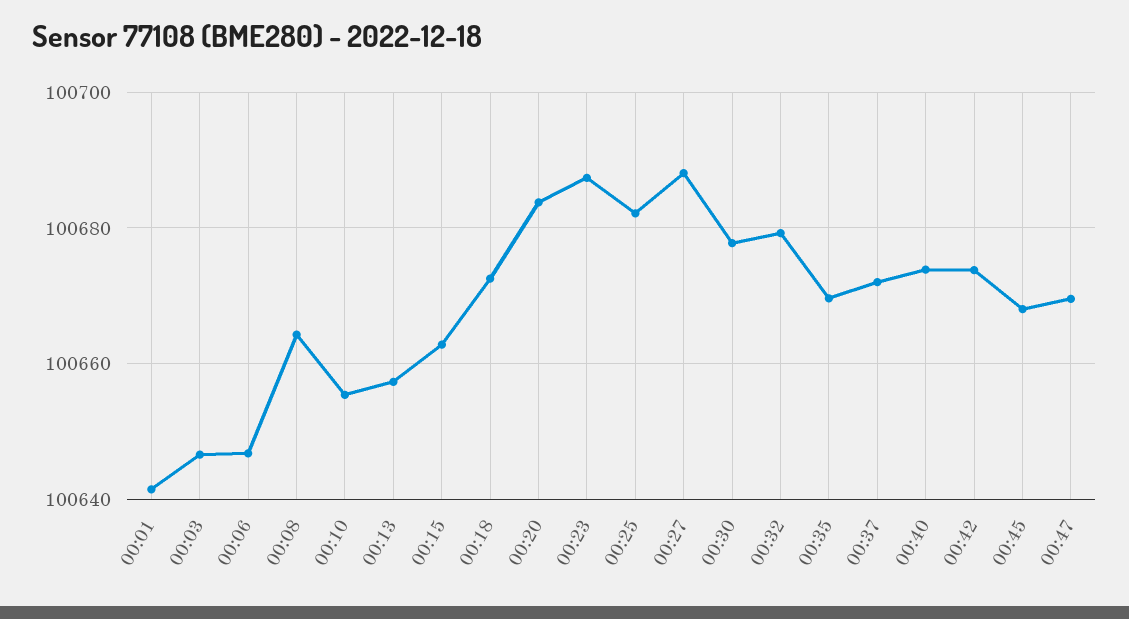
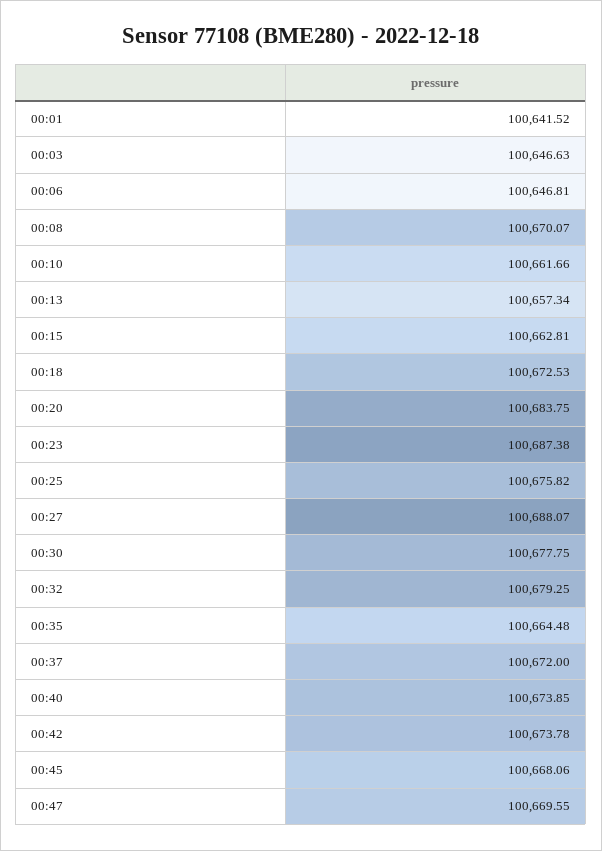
00:08: 100664 -> 100670.07
00:10: 100656 -> 100661.66
00:25: 100682 -> 100675.82
00:35: 100670 -> 100664.48

